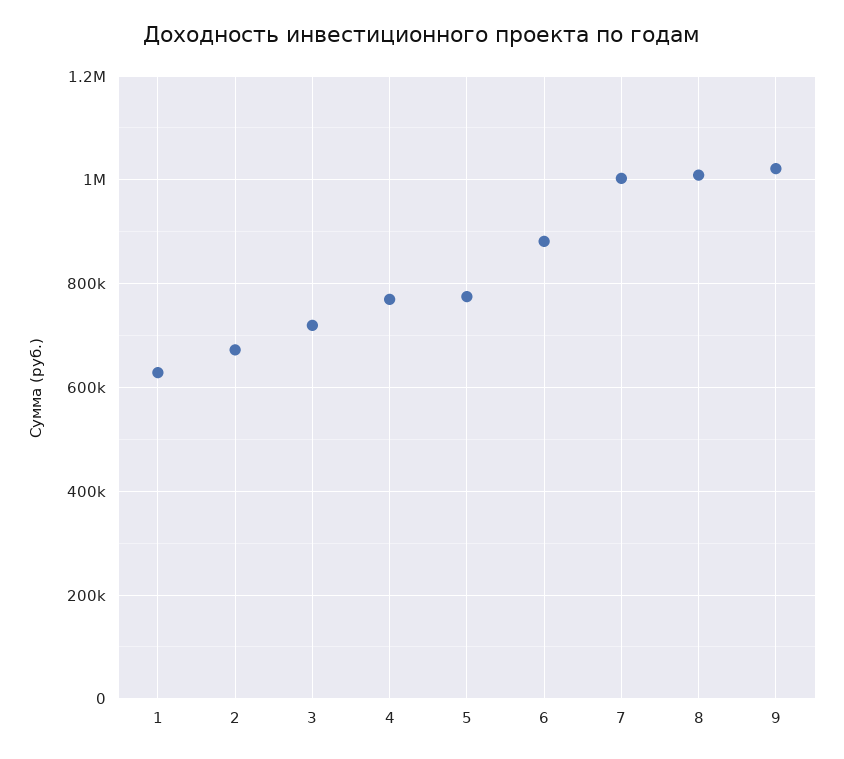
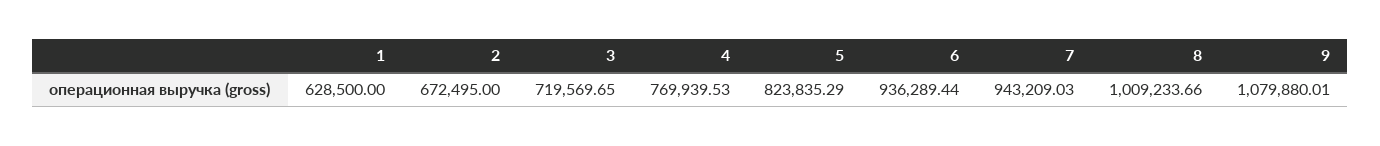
5: 780000 -> 823835.29
6: 880000 -> 936289.44
7: 1000000 -> 943209.03
9: 1020000 -> 1079880.01

